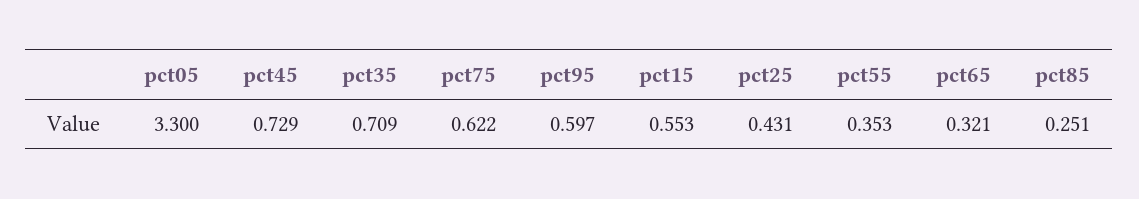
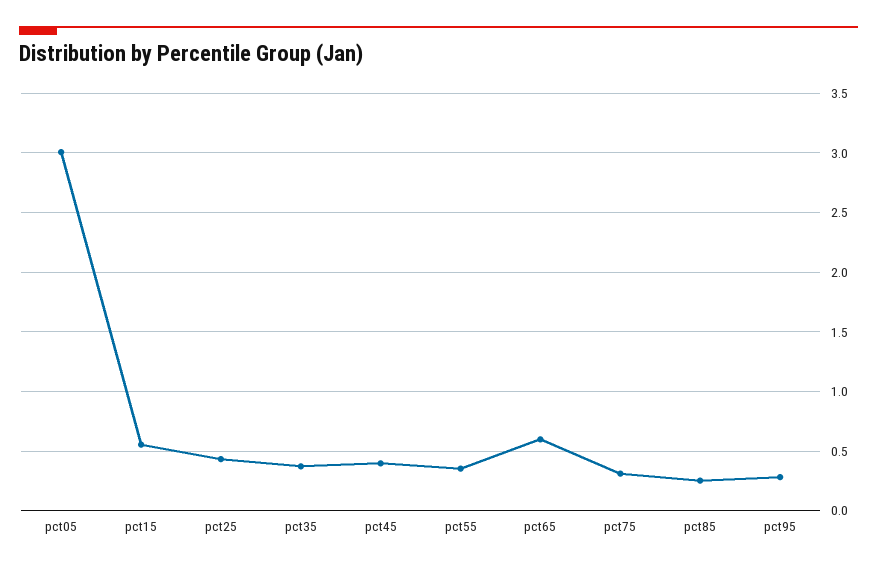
pct05: 3.3 -> 3
pct45: 0.729 -> 0.4
pct35: 0.709 -> 0.4
pct75: 0.622 -> 0.3
pct95: 0.597 -> 0.3
pct65: 0.321 -> 0.6

